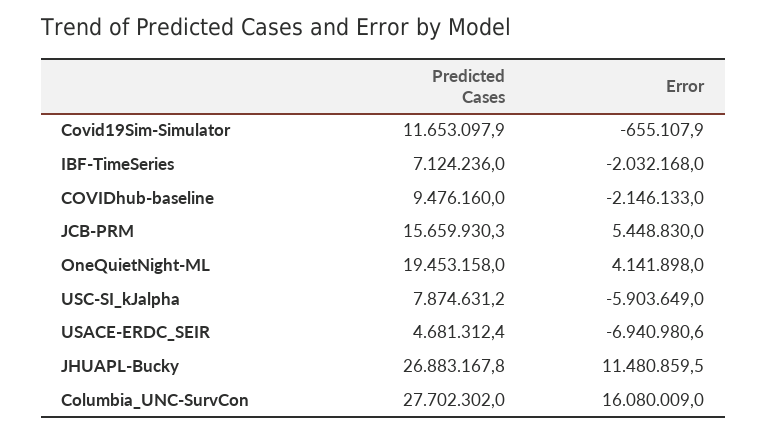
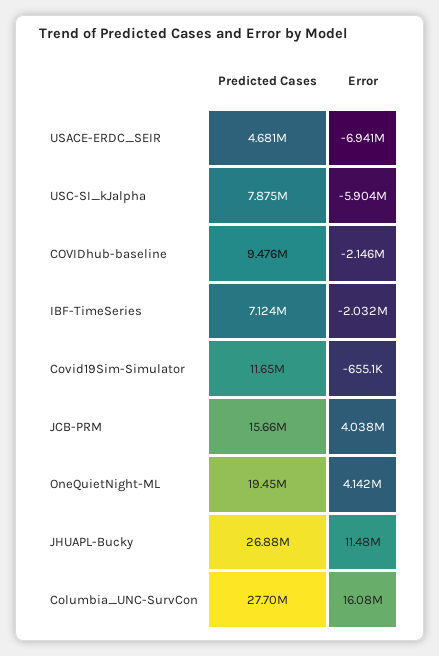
Error, JCB-PRM: 5448830 -> 4038000

